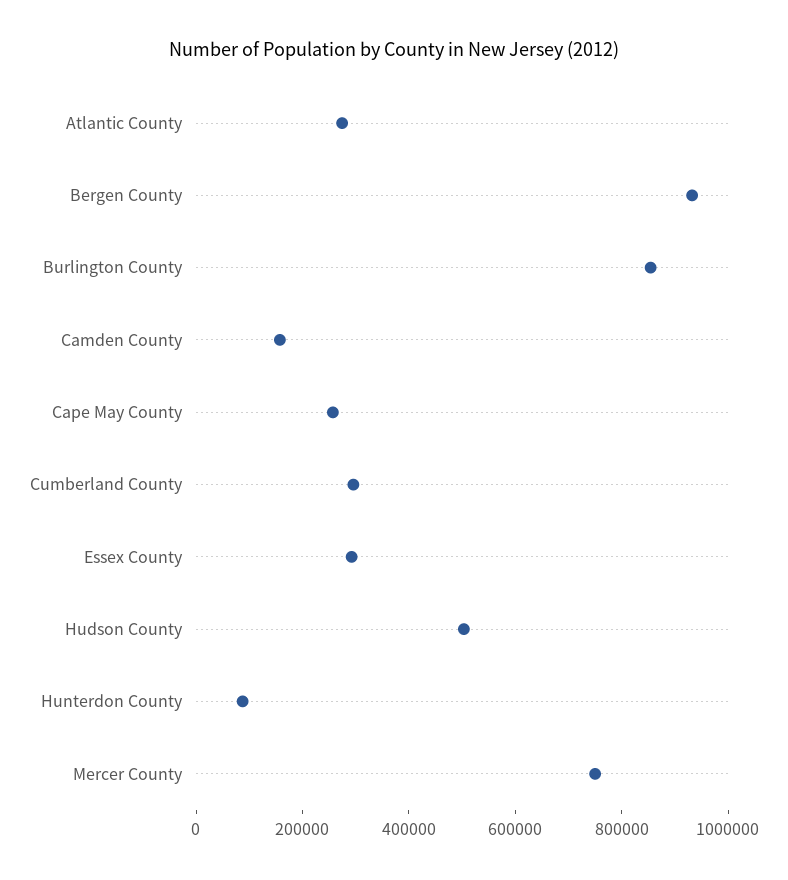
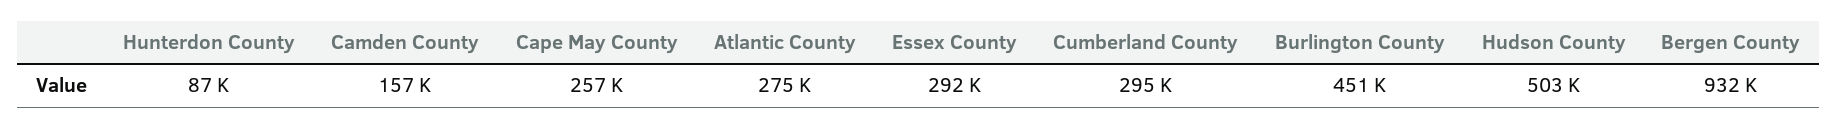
Burlington County: 850000 -> 451000
Mercer County: 750000 -> none

